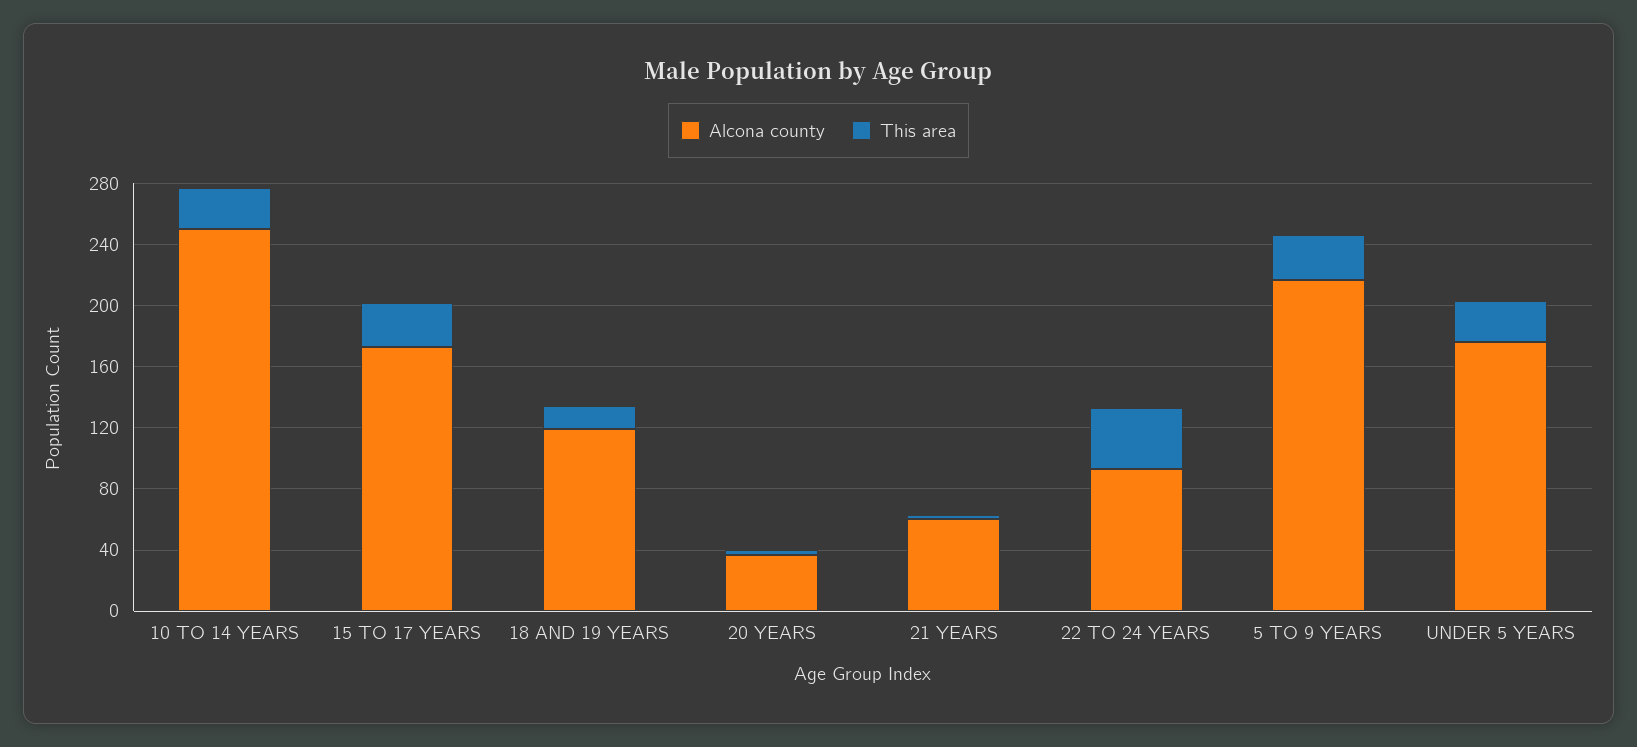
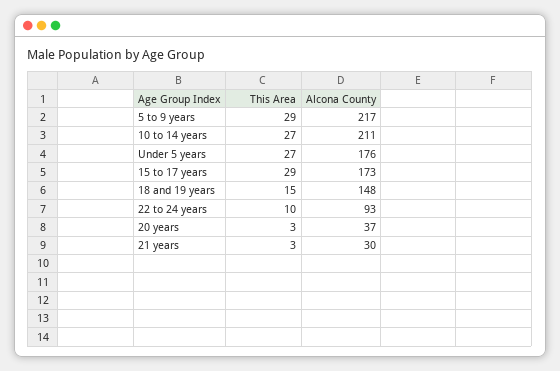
Alcona county, 10 TO 14 YEARS: 250 -> 211
Alcona county, 18 AND 19 YEARS: 120 -> 148
Alcona county, 21 YEARS: 60 -> 30
This area, 22 TO 24 YEARS: 40 -> 10

